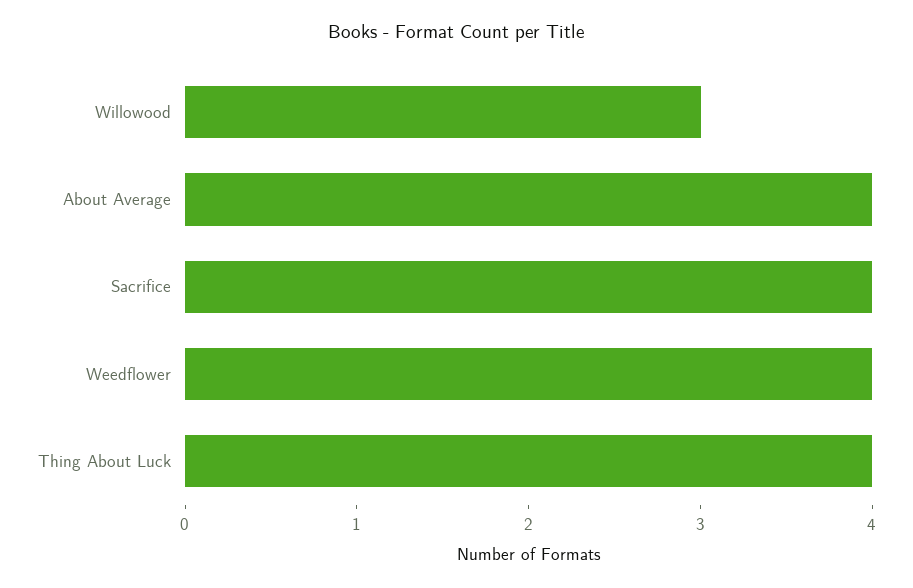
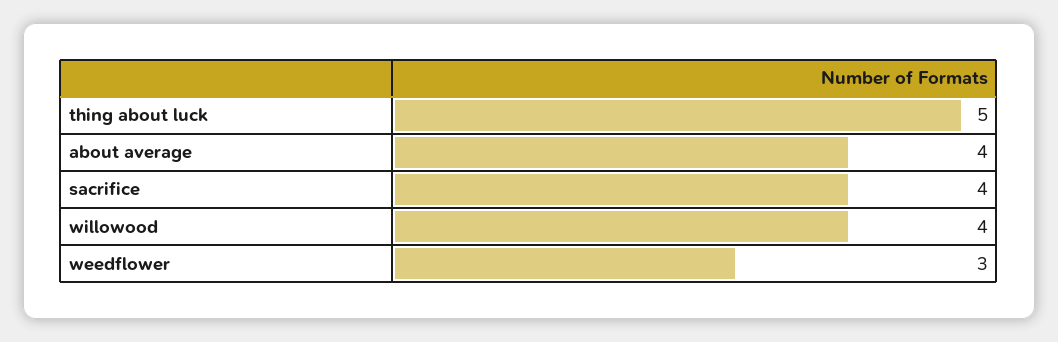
Willowood: 3 -> 4
Weedflower: 4 -> 3
Thing About Luck: 4 -> 5

